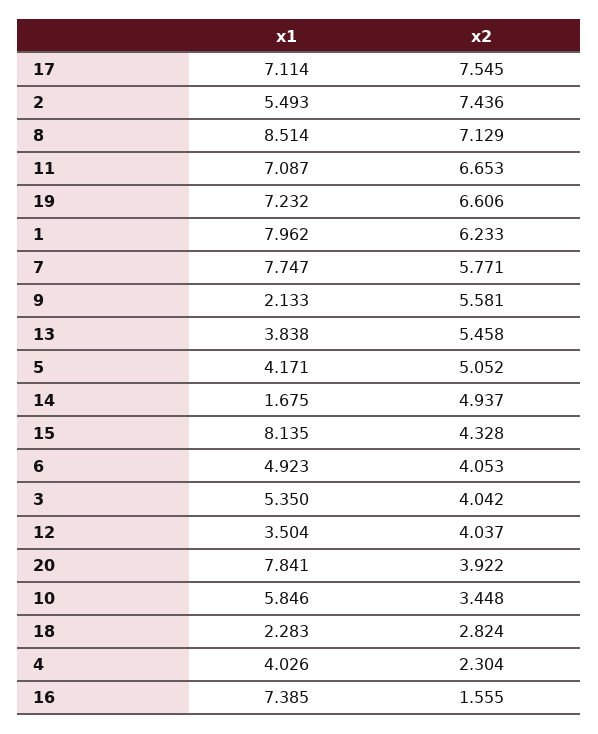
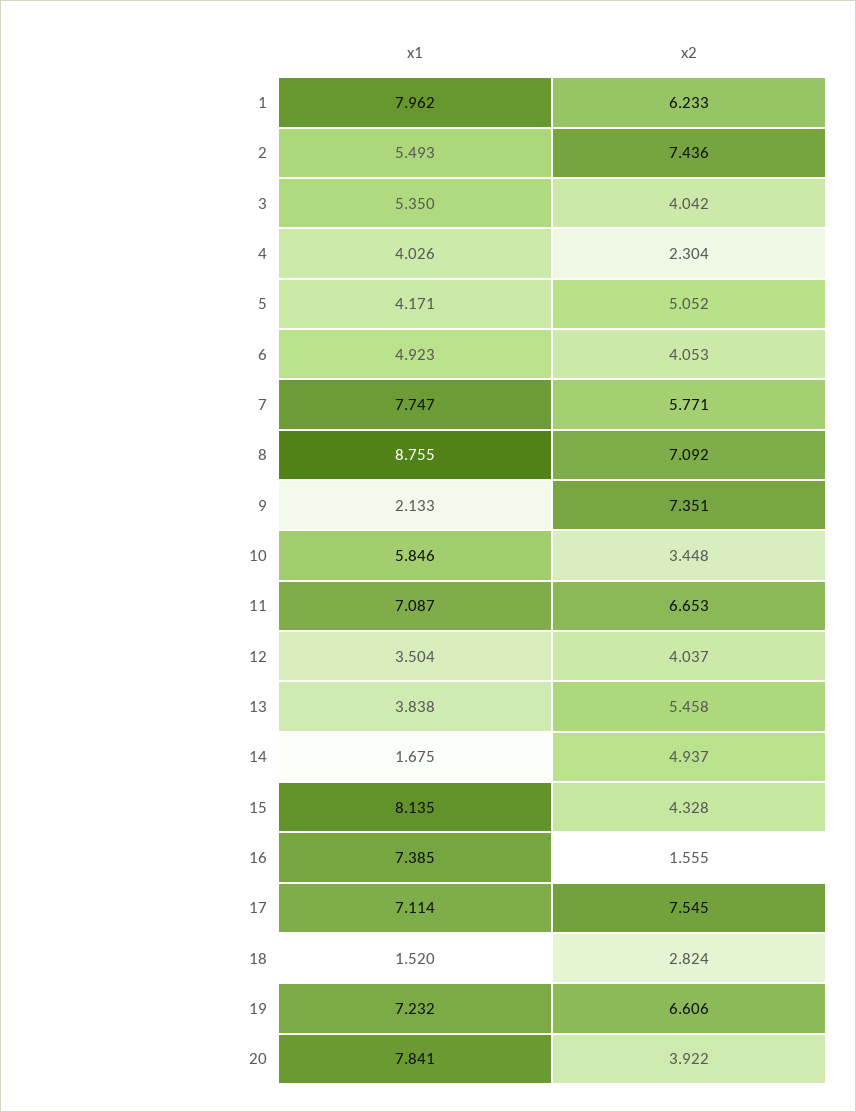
x1, 8: 8.514 -> 8.755
x2, 8: 7.129 -> 7.092
x2, 9: 5.581 -> 7.351
x1, 18: 2.283 -> 1.52

